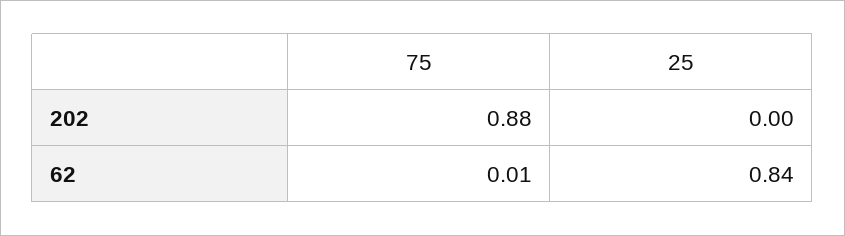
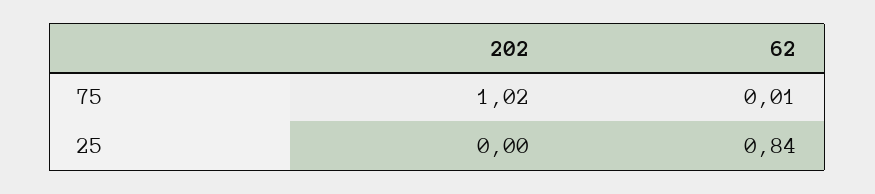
75, 202: 0.88 -> 1.02

